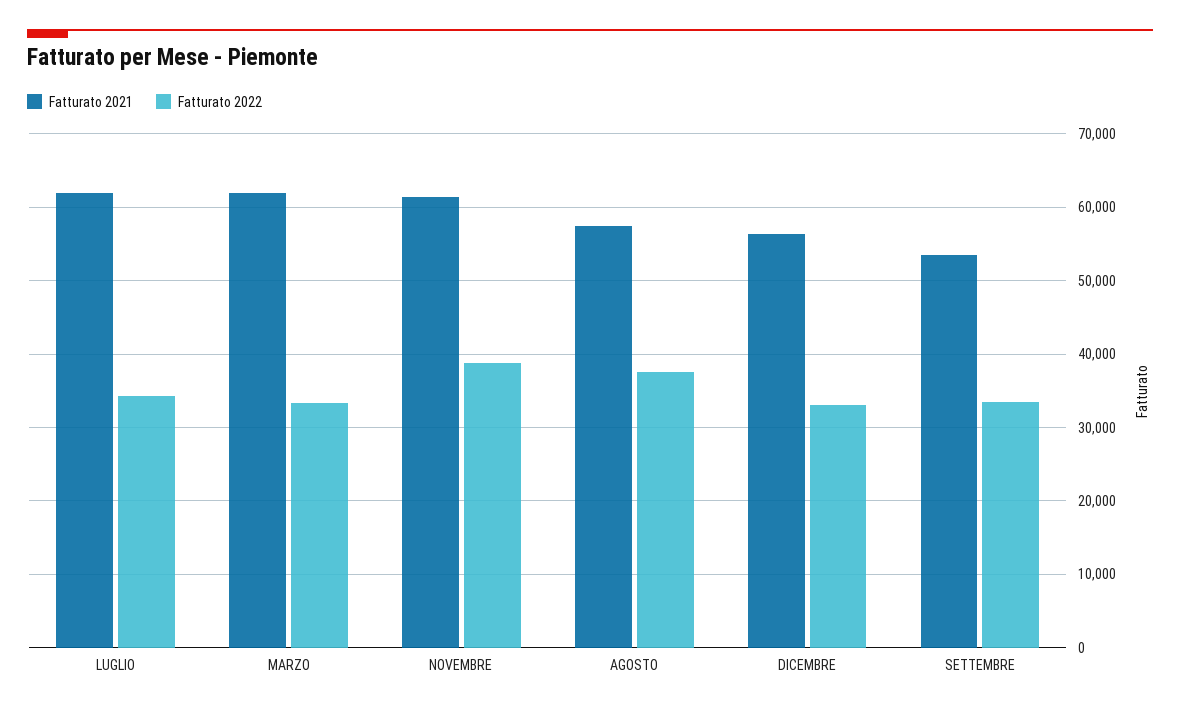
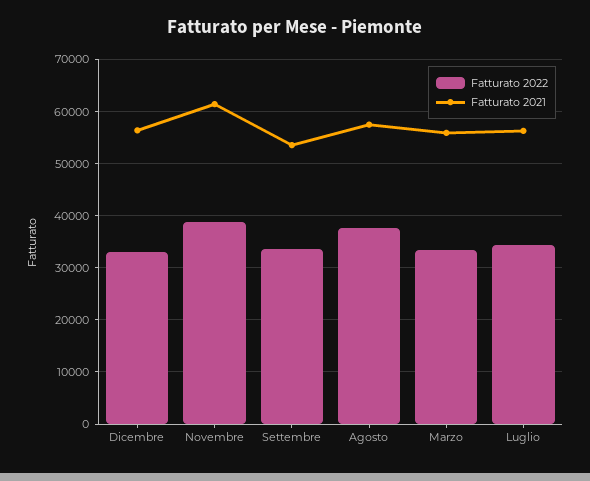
Fatturato 2021, LUGLIO: 62000 -> 56000
Fatturato 2021, MARZO: 62000 -> 56000

